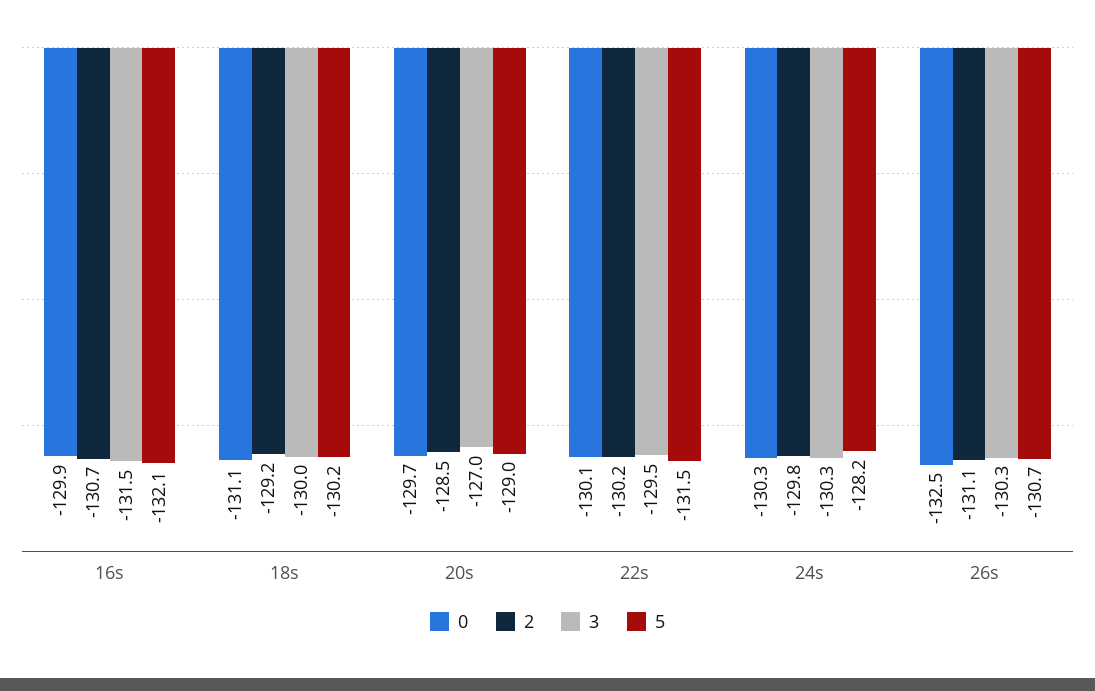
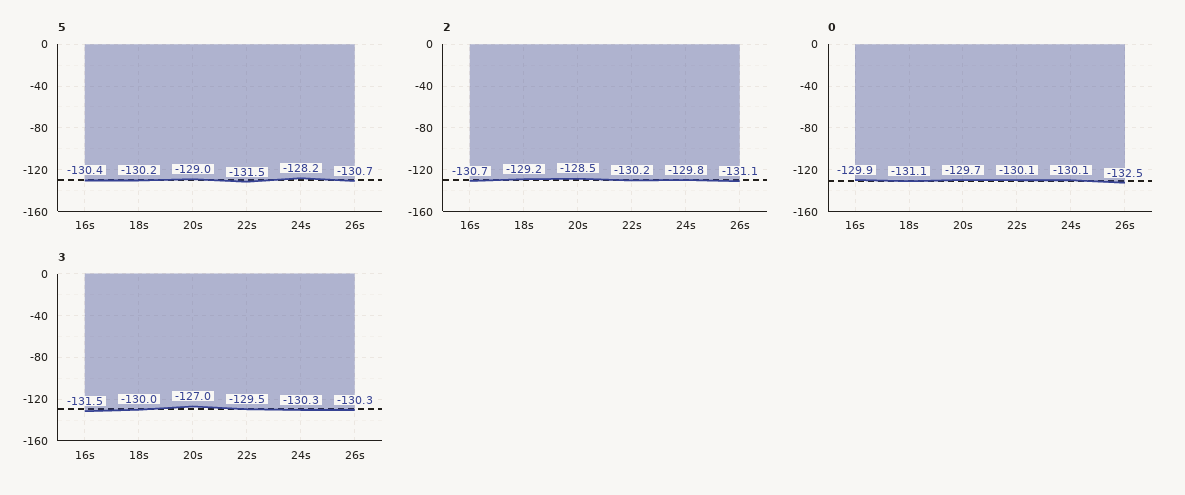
5, 16s: -132.1 -> -130.4
0, 24s: -130.3 -> -130.1

